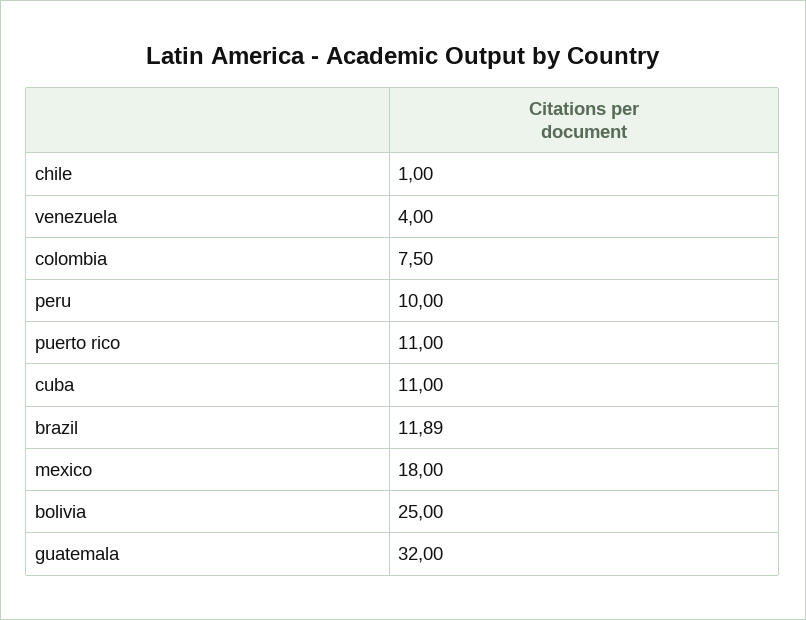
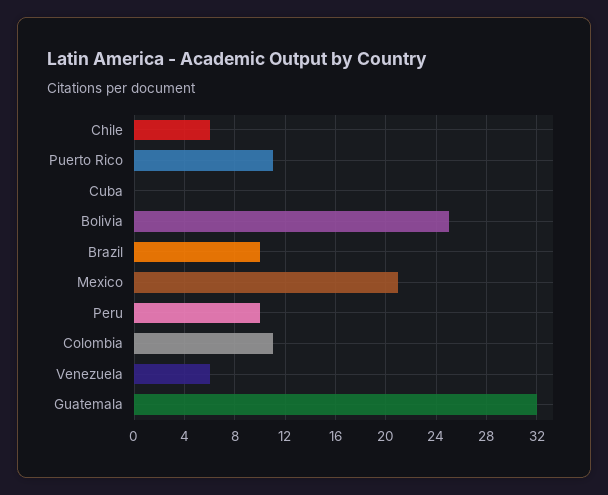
chile: 1 -> 6
venezuela: 4 -> 6
colombia: 7.5 -> 11
cuba: 11 -> 0
brazil: 11.89 -> 10
mexico: 18 -> 21

